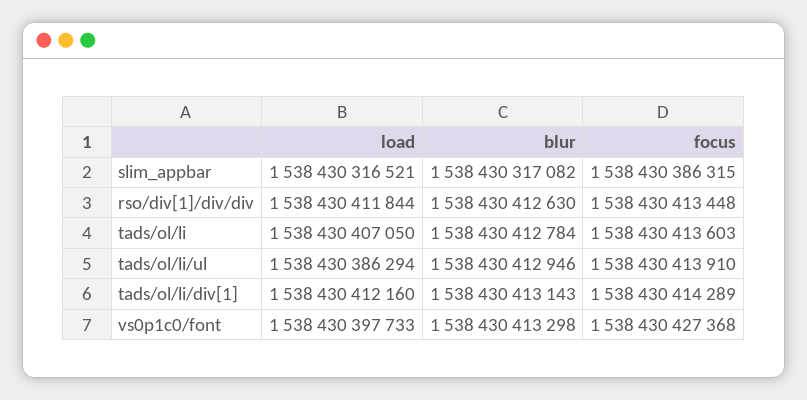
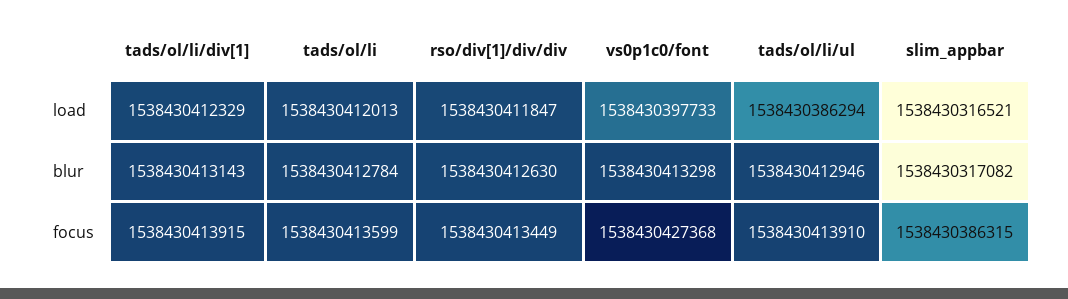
load, rso/div[1]/div/div: 1538430411844 -> 1538430411847
focus, rso/div[1]/div/div: 1538430413448 -> 1538430413449
load, tads/ol/li: 1538430407050 -> 1538430412013
focus, tads/ol/li: 1538430413603 -> 1538430413599
load, tads/ol/li/div[1]: 1538430412160 -> 1538430412329
focus, tads/ol/li/div[1]: 1538430414289 -> 1538430413915

